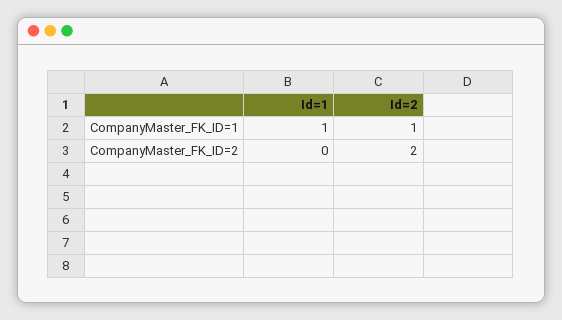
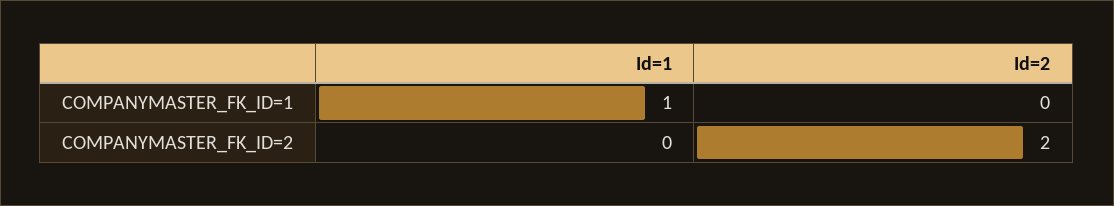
Id=2, CompanyMaster_FK_ID=1: 1 -> 0

